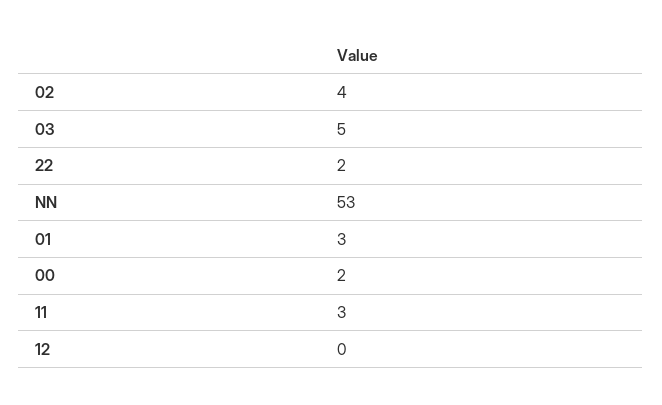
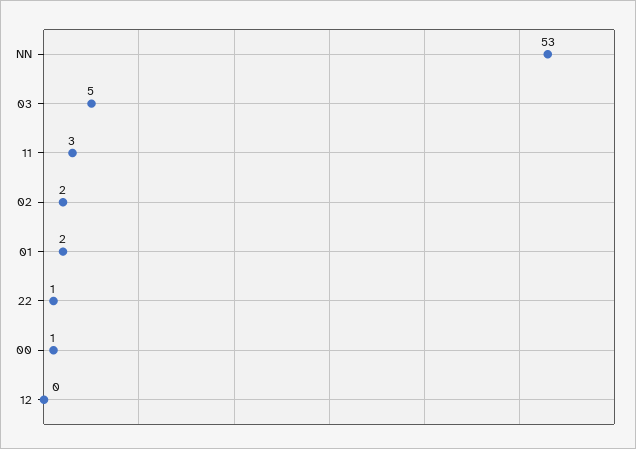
02: 4 -> 2
22: 2 -> 1
01: 3 -> 2
00: 2 -> 1

